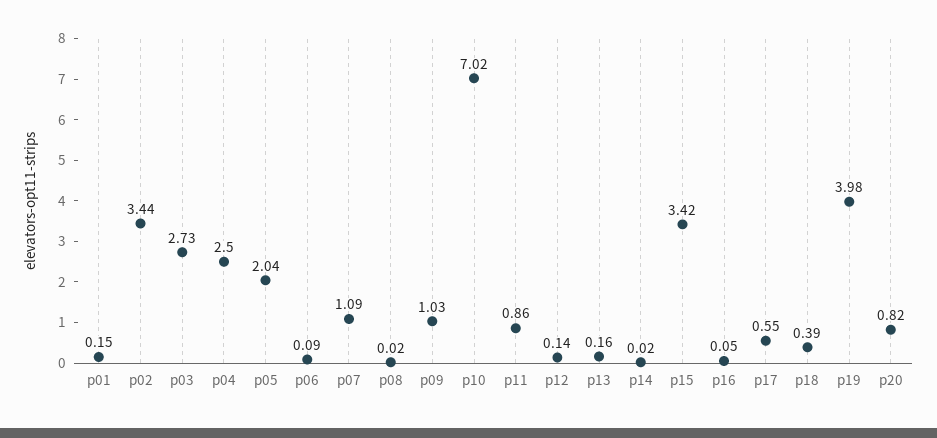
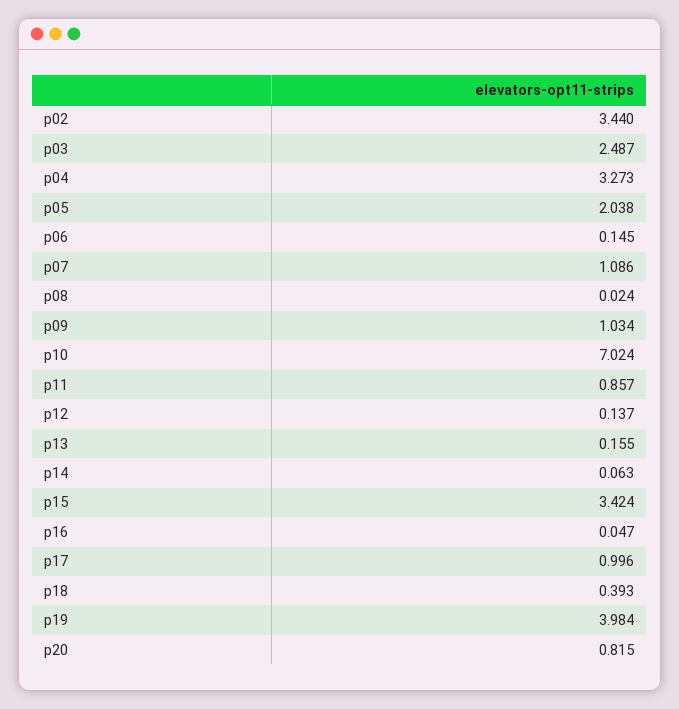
p01: 0.15 -> none
p03: 2.73 -> 2.487
p04: 2.5 -> 3.273
p06: 0.09 -> 0.145
p14: 0.02 -> 0.063
p17: 0.55 -> 0.996

